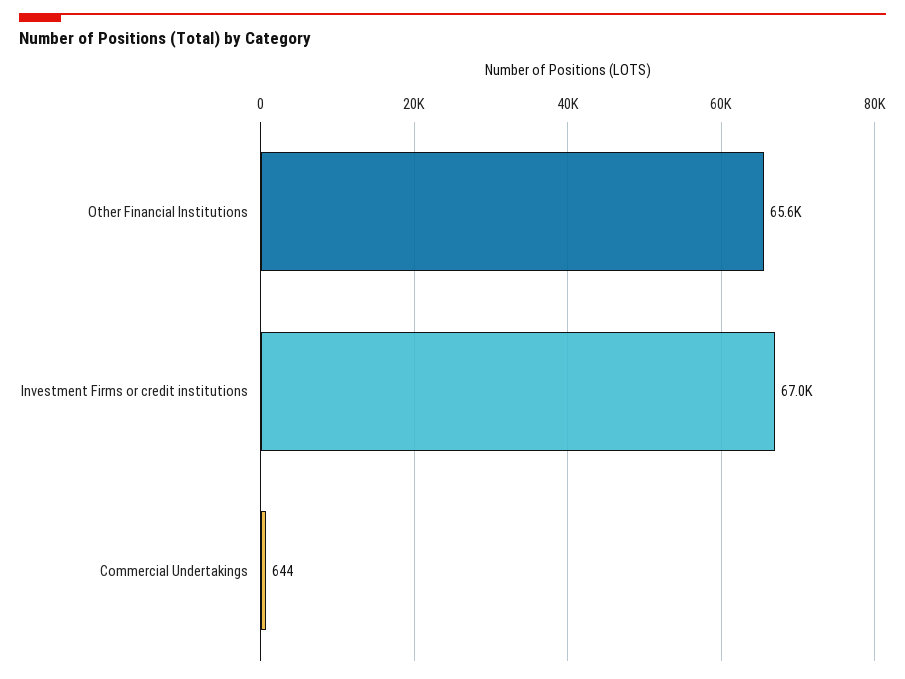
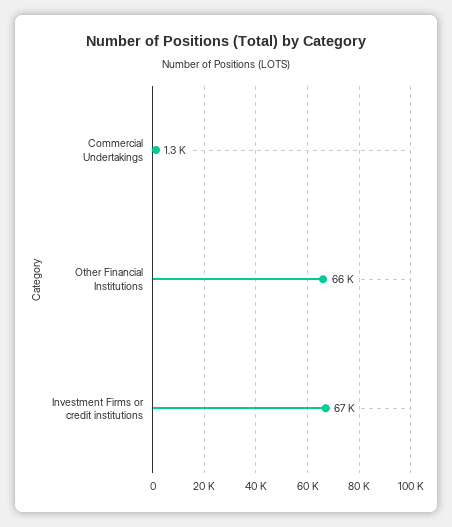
Commercial Undertakings: 644 -> 1300

